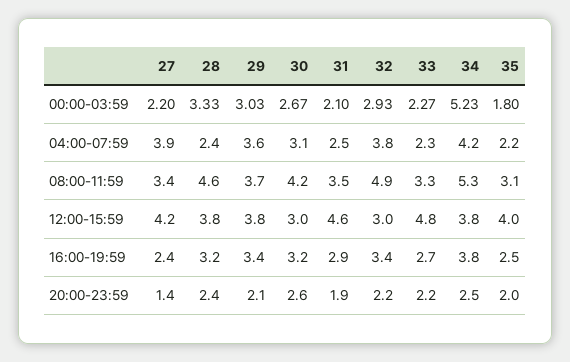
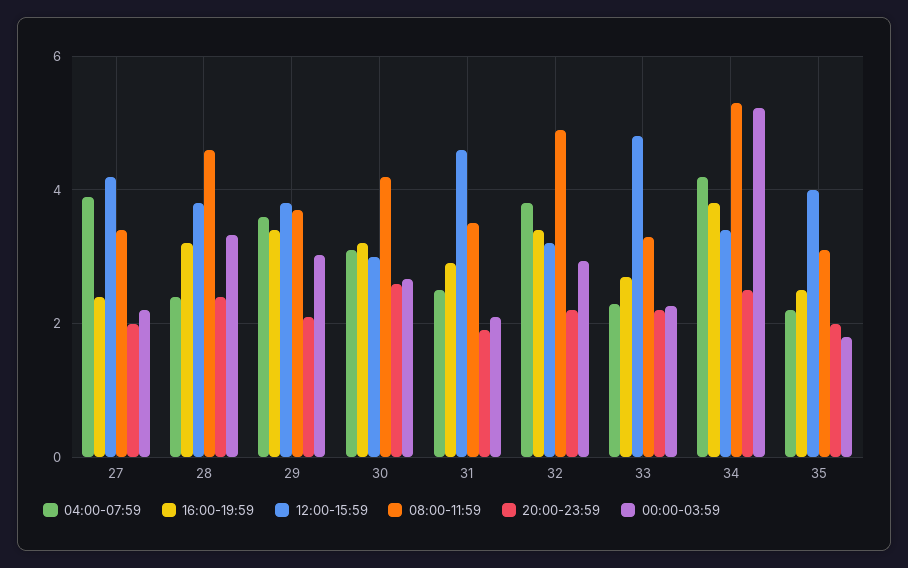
12:00-15:59, 32: 3 -> 3.2
12:00-15:59, 34: 3.8 -> 3.4
20:00-23:59, 27: 1.4 -> 2

